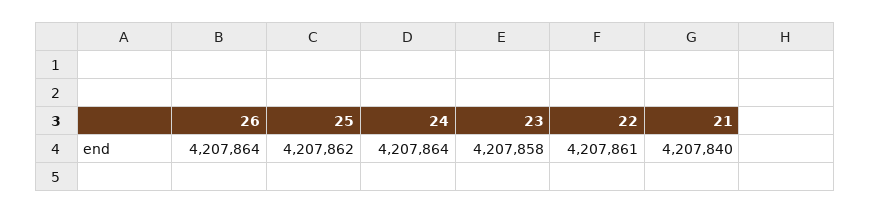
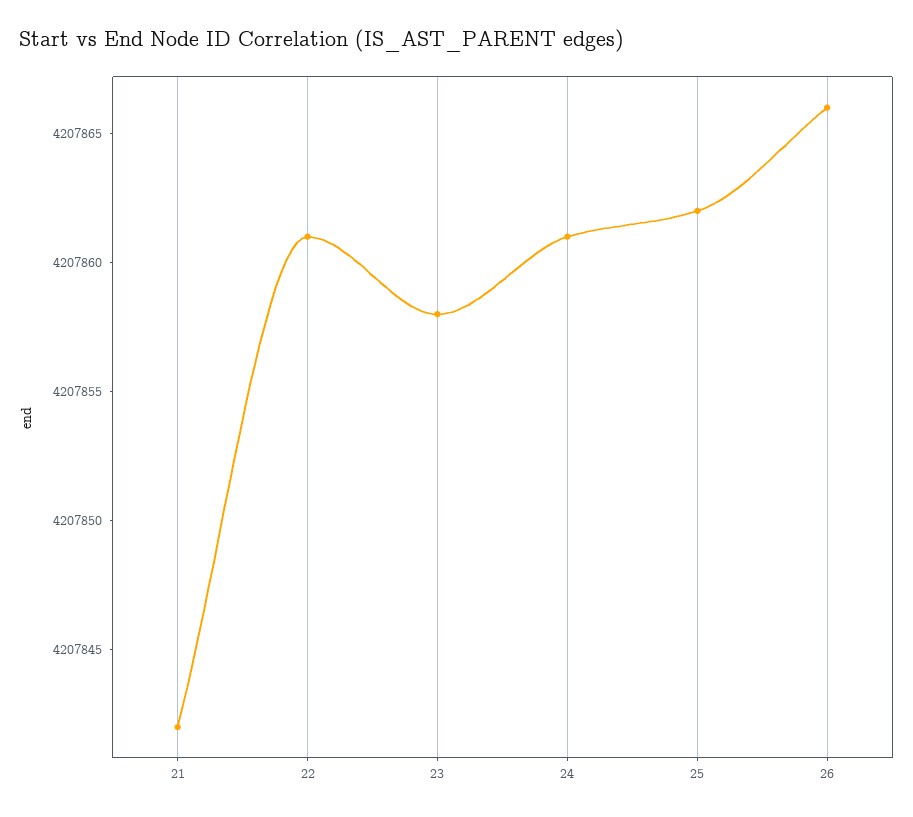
26: 4207864 -> 4207866
24: 4207864 -> 4207861
21: 4207840 -> 4207842

